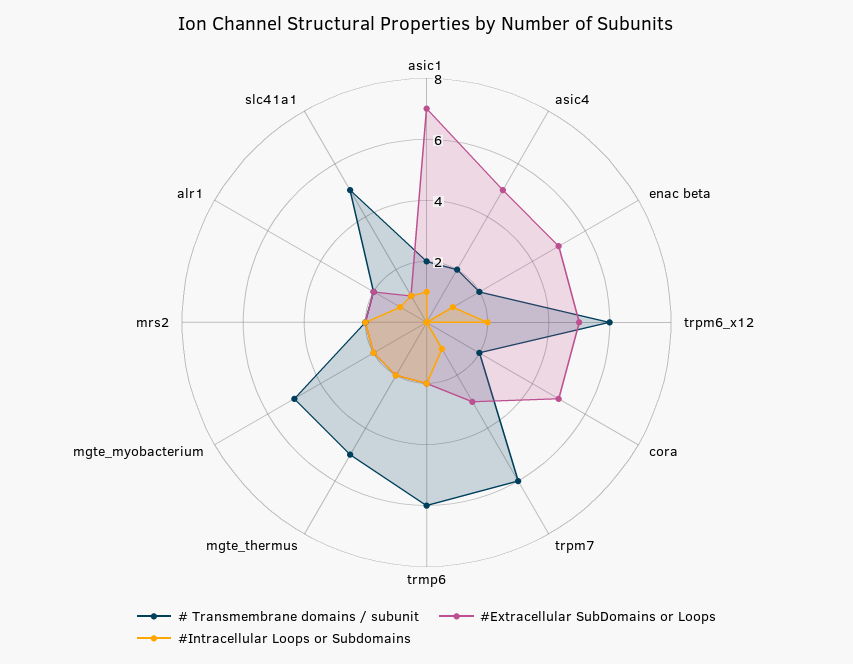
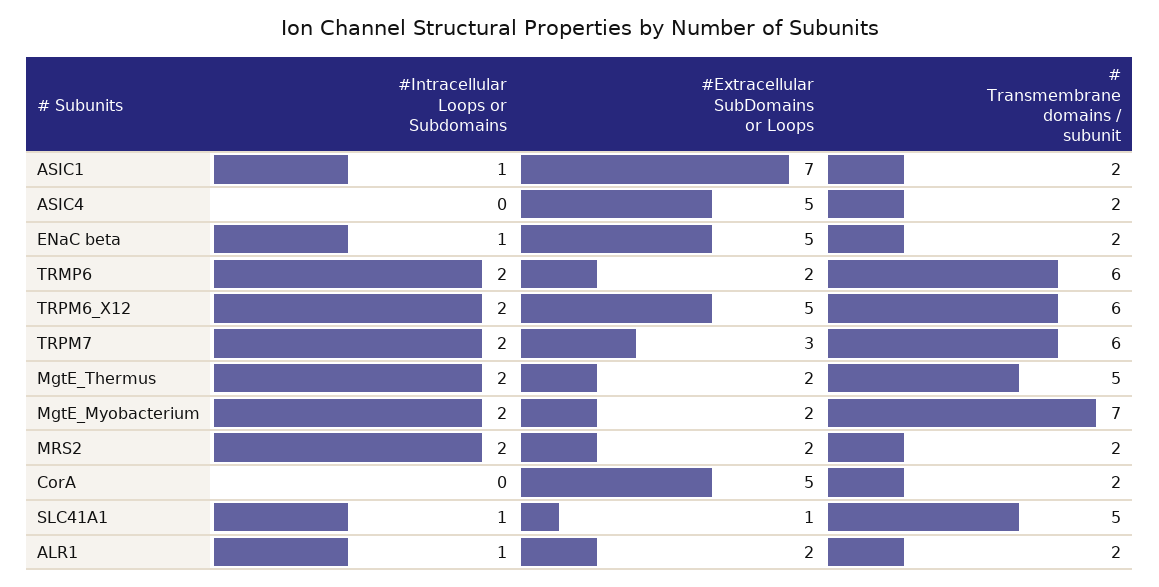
#Intracellular Loops or Subdomains, trpm7: 1 -> 2
# Transmembrane domains / subunit, mgte_myobacterium: 5 -> 7

